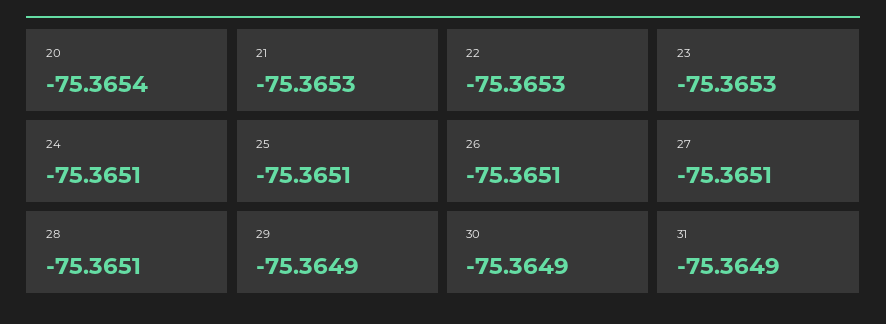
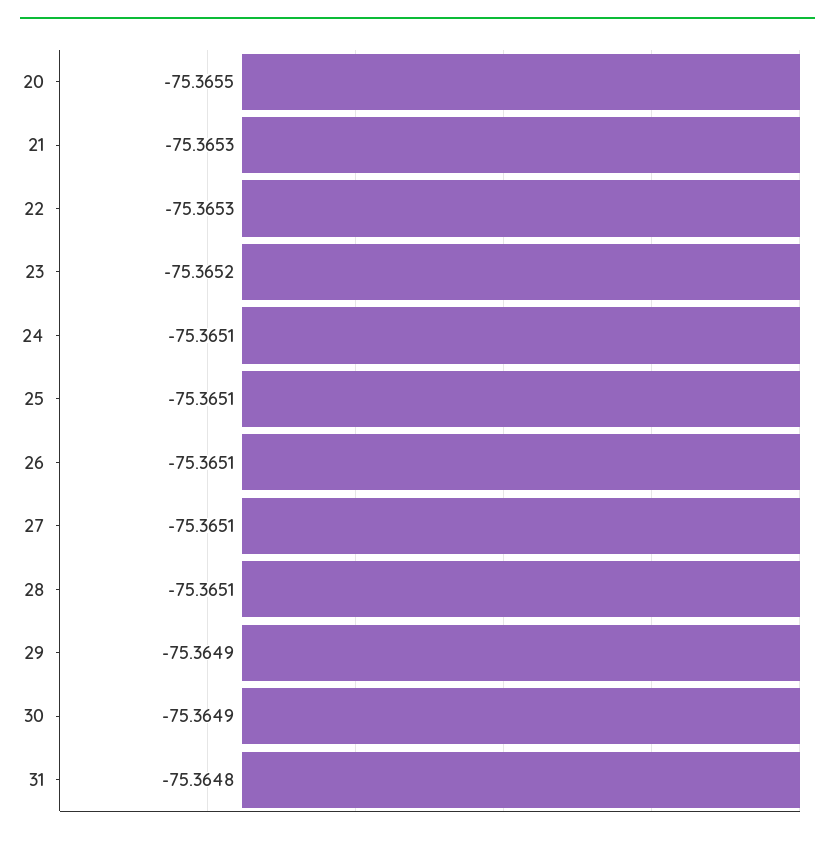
20: -75.3654 -> -75.3655
23: -75.3653 -> -75.3652
31: -75.3649 -> -75.3648

